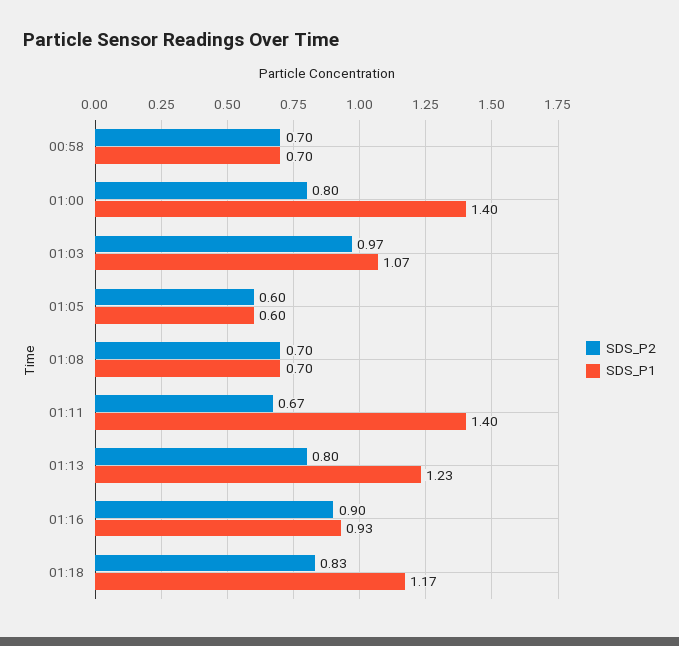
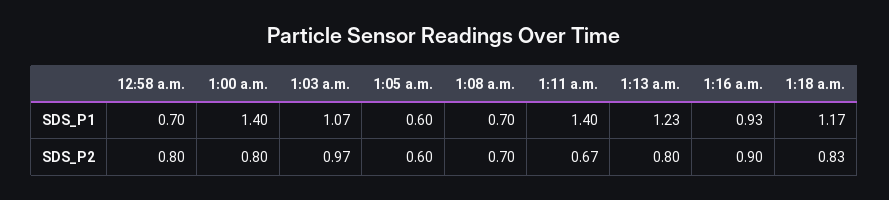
SDS_P2, 00:58: 0.7 -> 0.8

